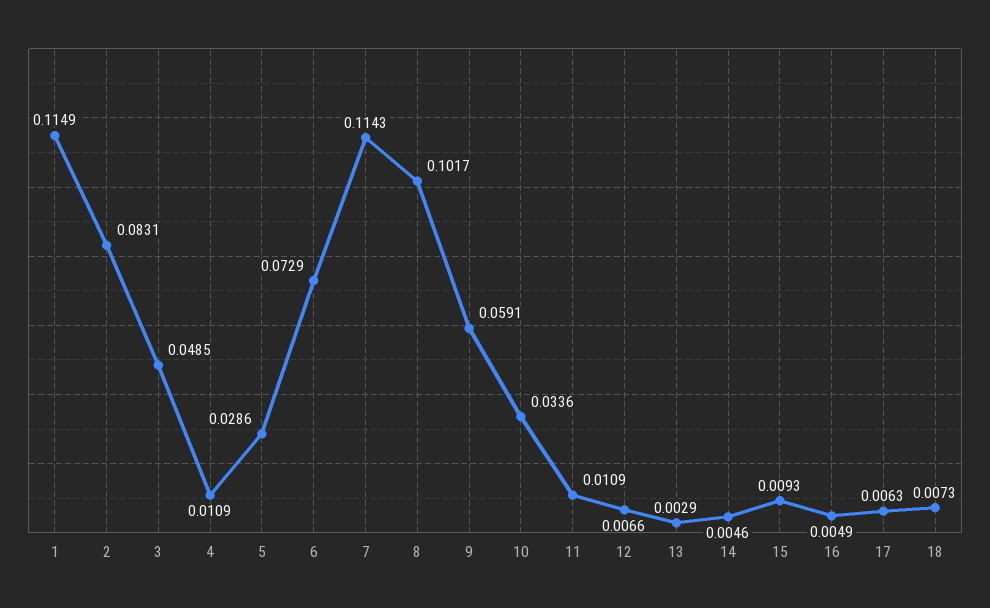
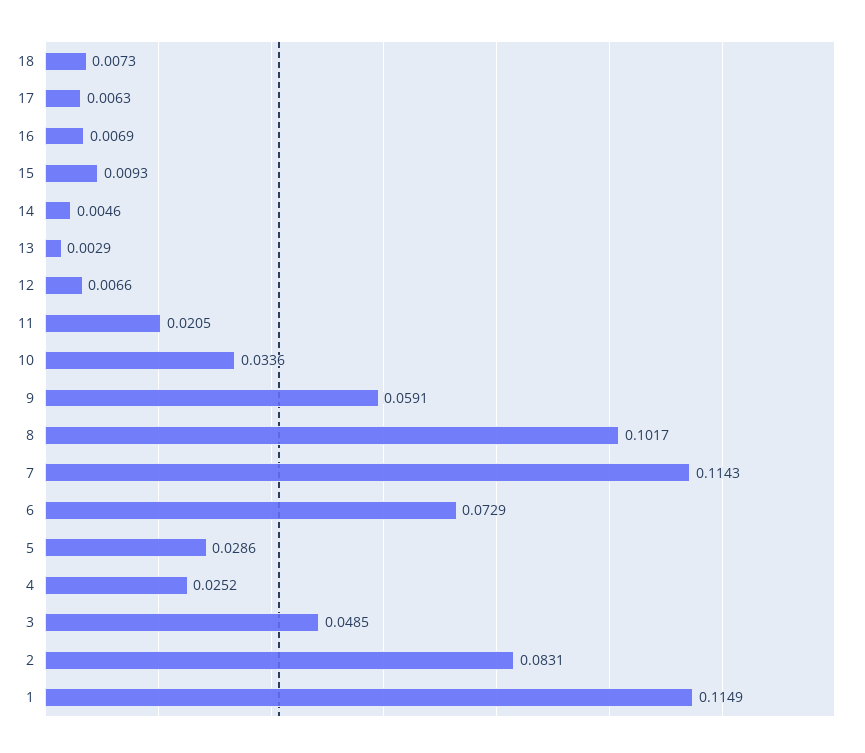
4: 0.0109 -> 0.0252
11: 0.0109 -> 0.0205
16: 0.0049 -> 0.0069

